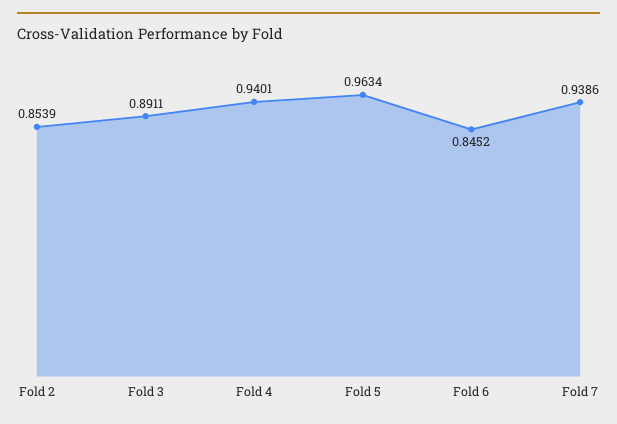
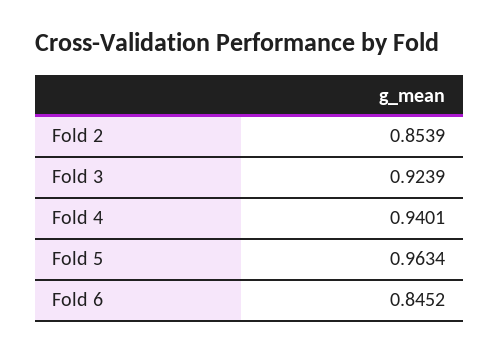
Fold 3: 0.8911 -> 0.9239
Fold 7: 0.9386 -> none

